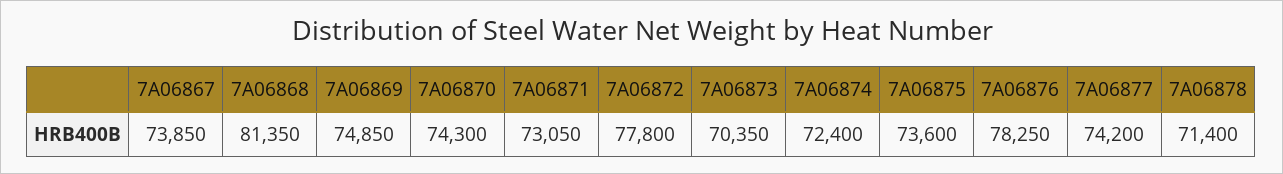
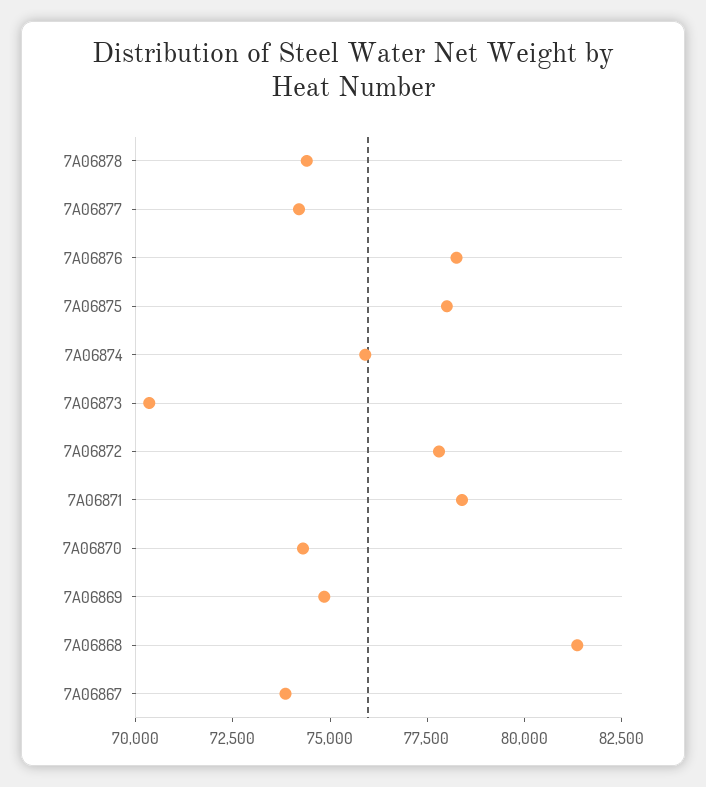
7A06871: 73050 -> 78500
7A06874: 72400 -> 76000
7A06875: 73600 -> 78000
7A06878: 71400 -> 74500

